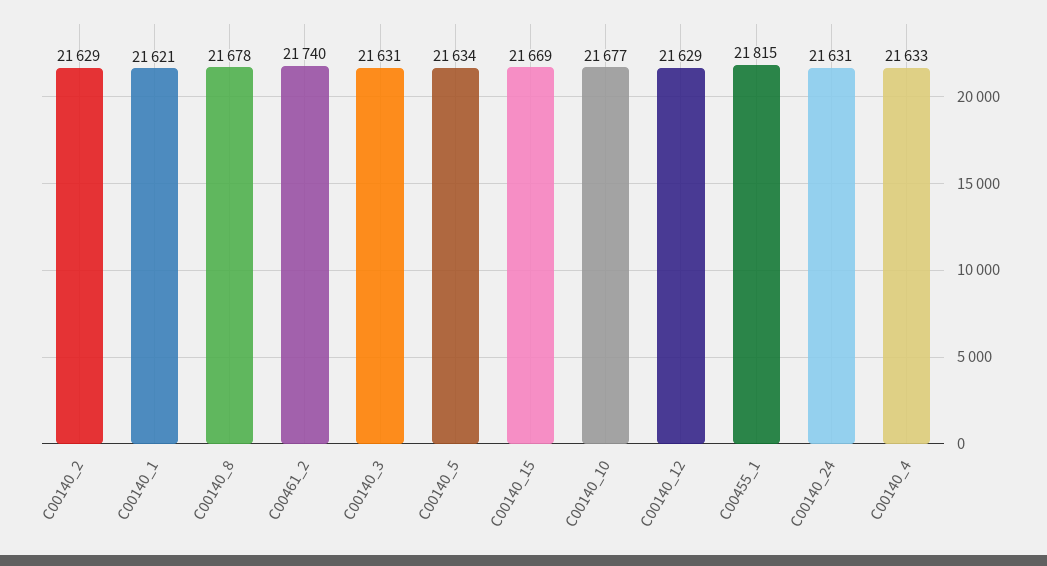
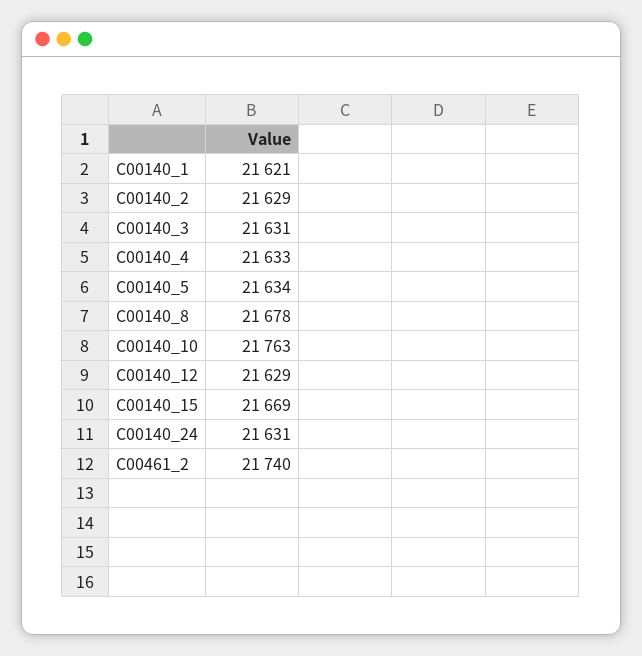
C00140_10: 21677 -> 21763
C00455_1: 21815 -> none

